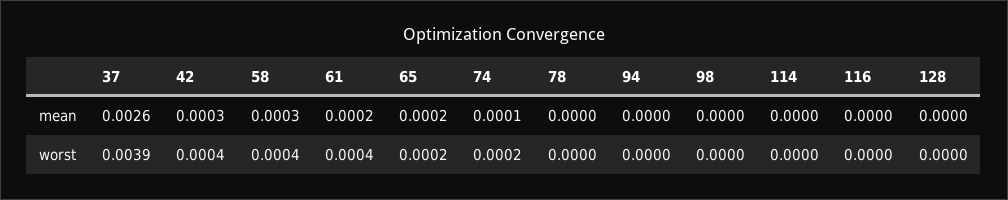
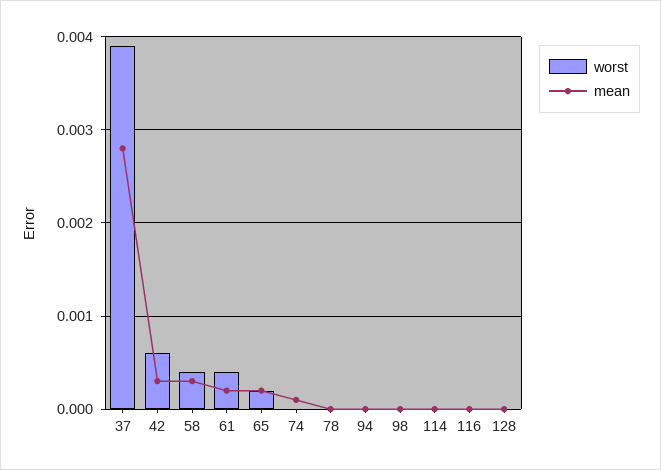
mean, 37: 0.0026 -> 0.0028
worst, 42: 0.0004 -> 0.0006
worst, 74: 0.0002 -> 0

